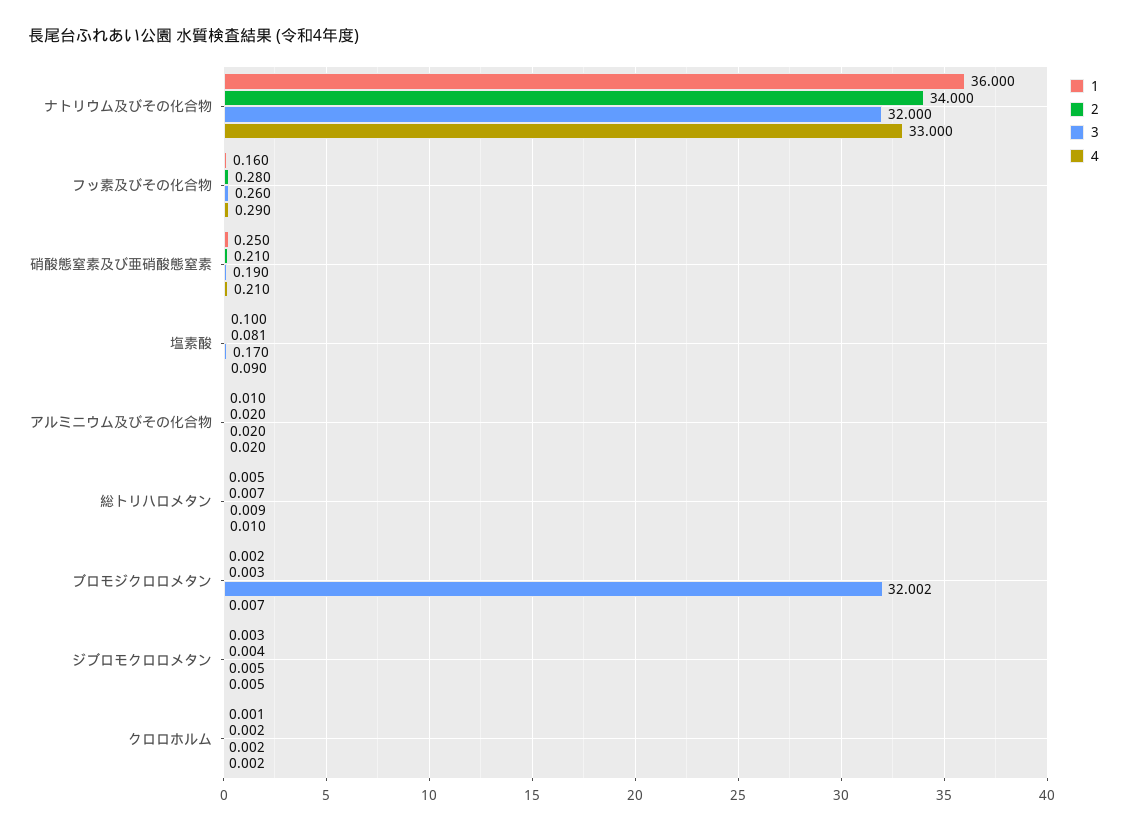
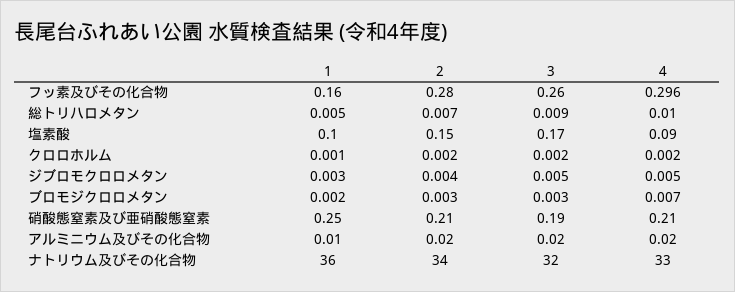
4, フッ素及びその化合物: 0.29 -> 0.296
2, 塩素酸: 0.081 -> 0.15
3, ブロモジクロロメタン: 32.002 -> 0.003

